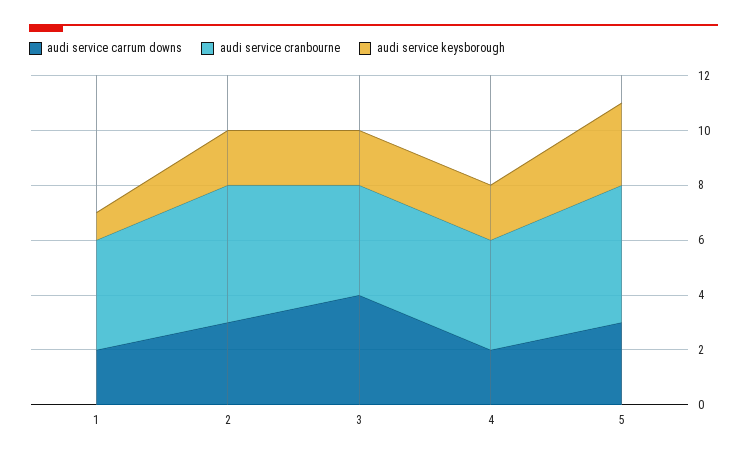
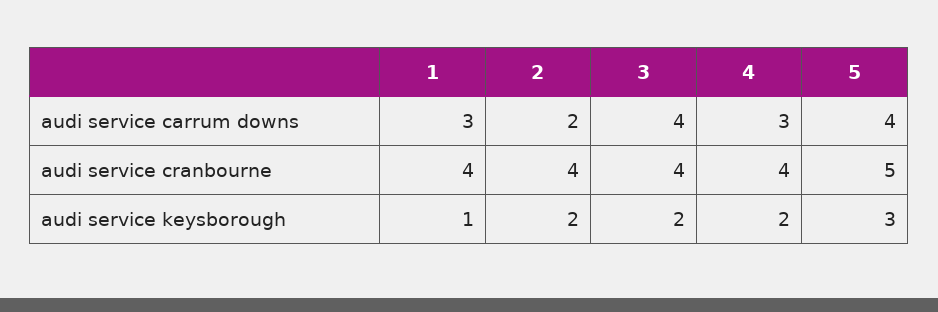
audi service carrum downs, 1: 2 -> 3
audi service carrum downs, 2: 3 -> 2
audi service cranbourne, 2: 5 -> 4
audi service carrum downs, 4: 2 -> 3
audi service carrum downs, 5: 3 -> 4

